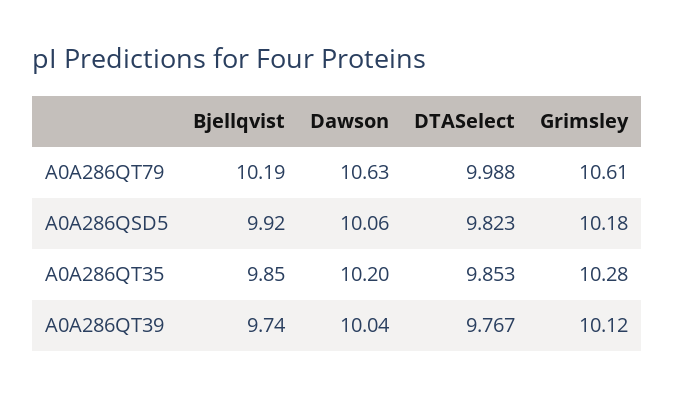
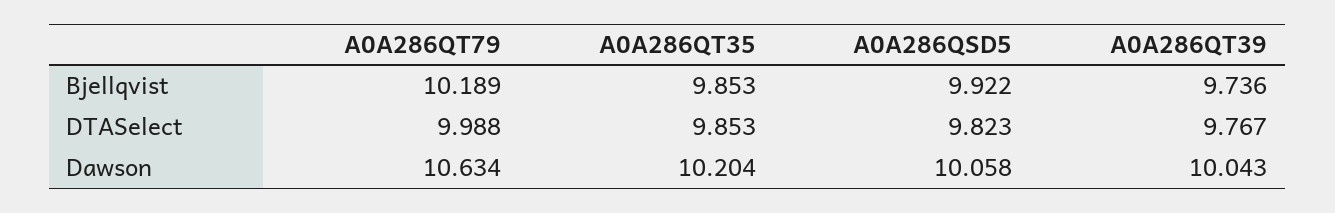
Grimsley, A0A286QT79: 10.61 -> none
Grimsley, A0A286QSD5: 10.18 -> none
Grimsley, A0A286QT35: 10.28 -> none
Grimsley, A0A286QT39: 10.12 -> none

